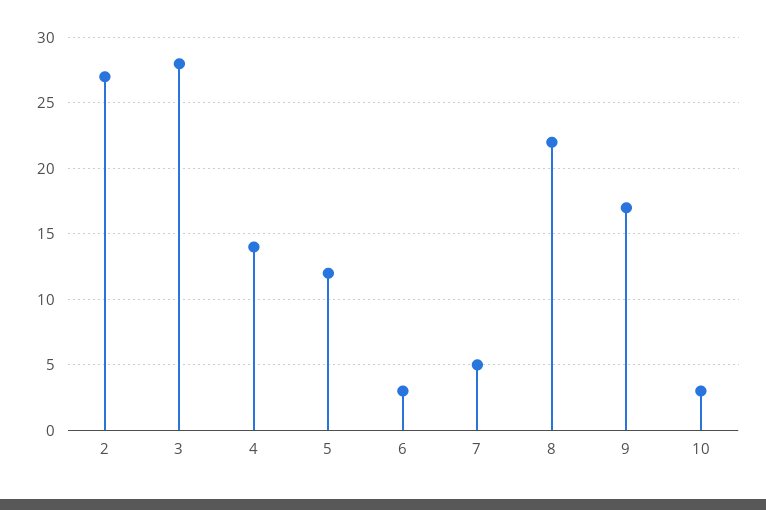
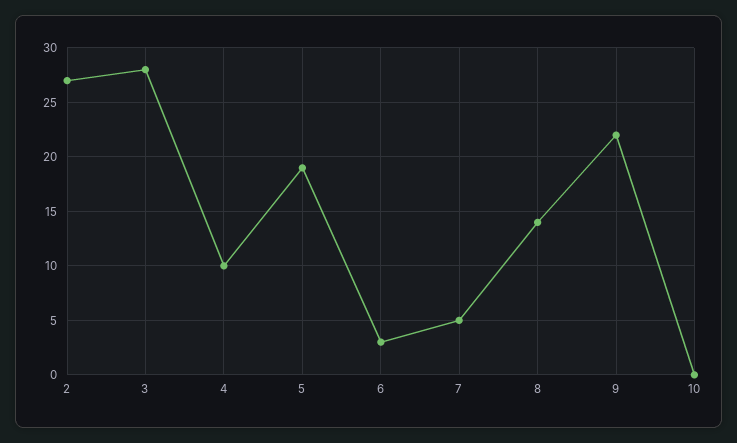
4: 14 -> 10
5: 12 -> 19
8: 22 -> 14
9: 17 -> 22
10: 3 -> 0

